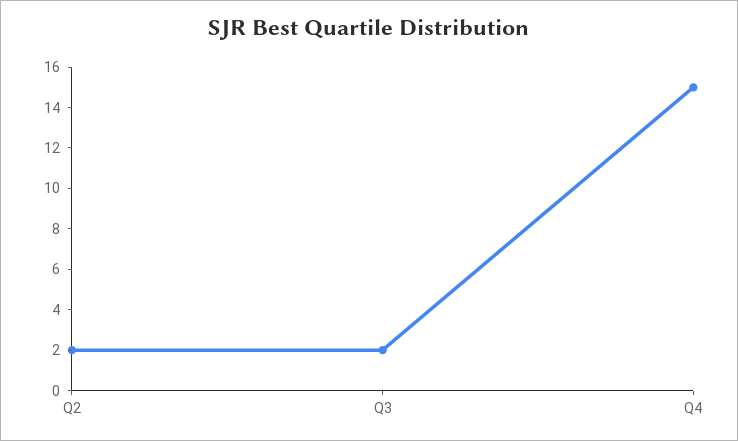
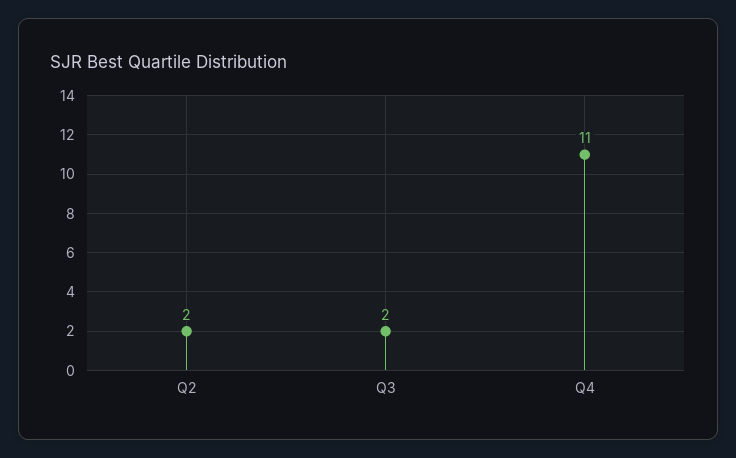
Q4: 15 -> 11

